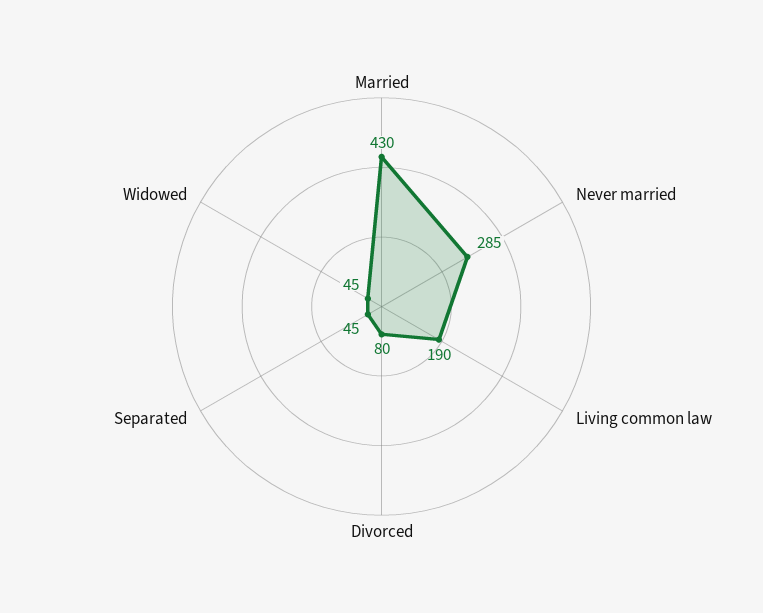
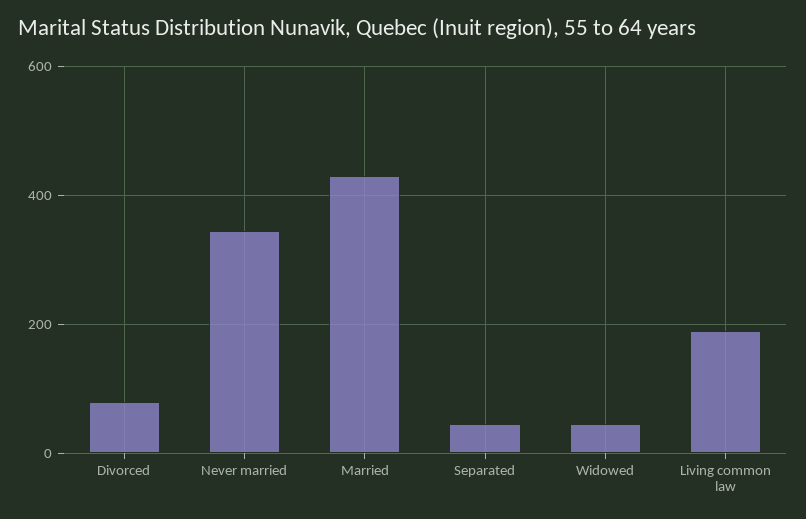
Never married: 285 -> 340

